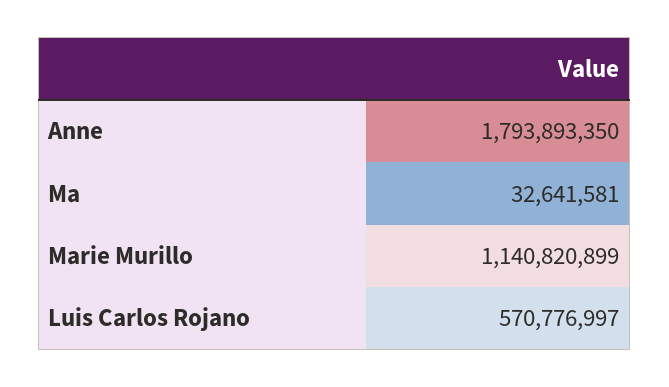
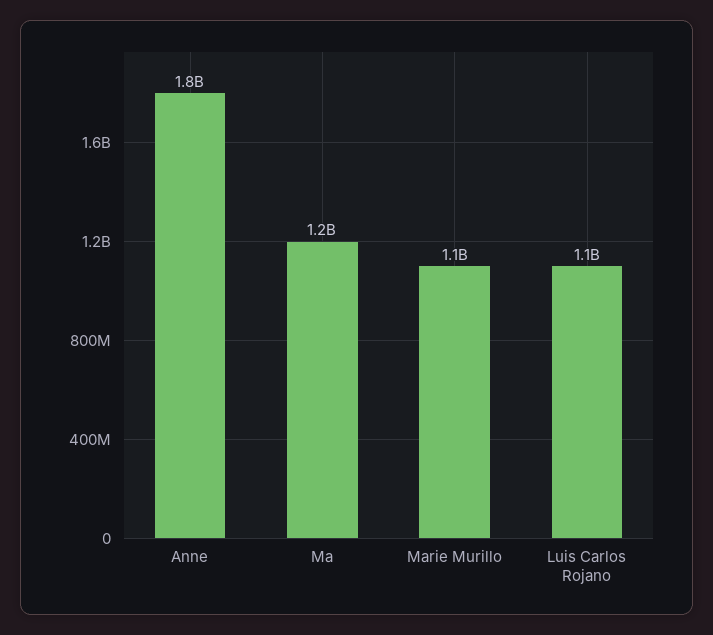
Ma: 32641581 -> 1200000000
Luis Carlos Rojano: 570776997 -> 1100000000

